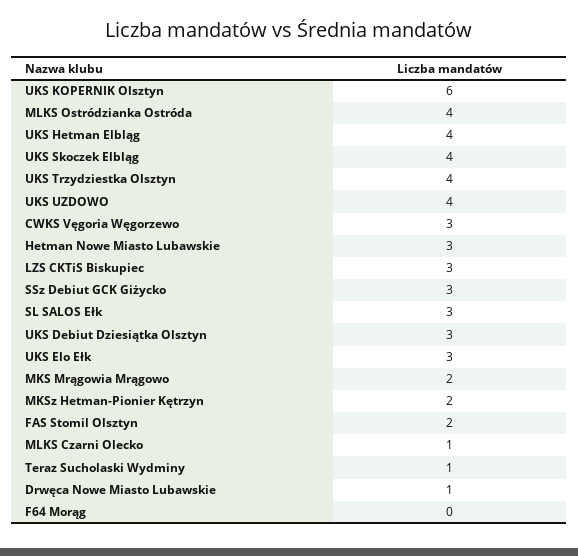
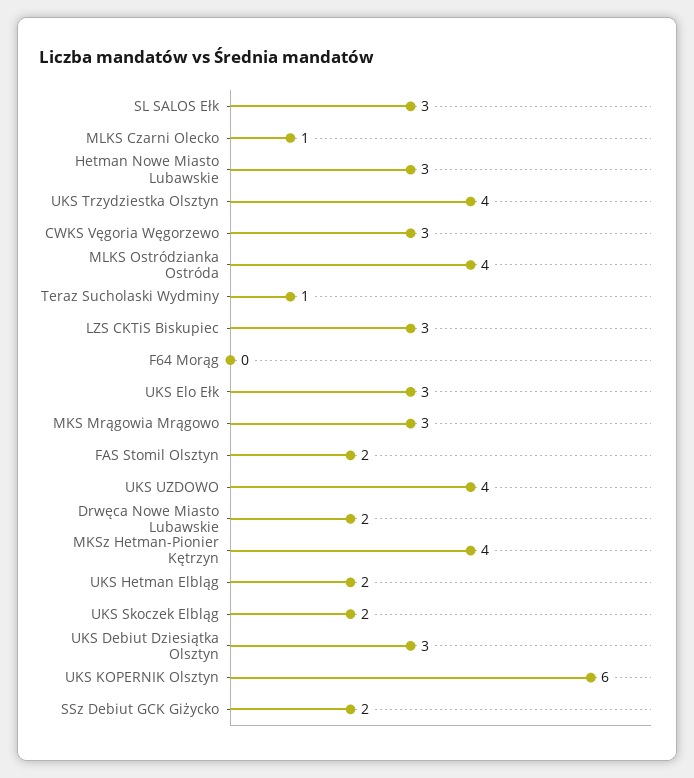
UKS Hetman Elbląg: 4 -> 2
UKS Skoczek Elbląg: 4 -> 2
SSz Debiut GCK Giżycko: 3 -> 2
MKS Mrągowia Mrągowo: 2 -> 3
MKSz Hetman-Pionier Kętrzyn: 2 -> 4
Drwęca Nowe Miasto Lubawskie: 1 -> 2

